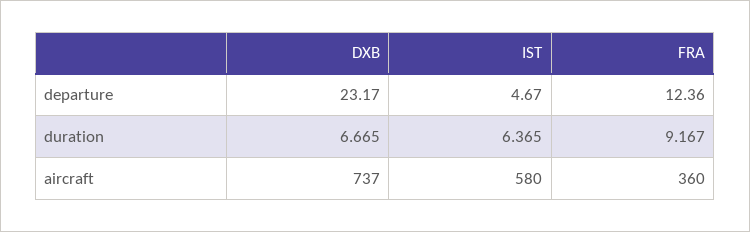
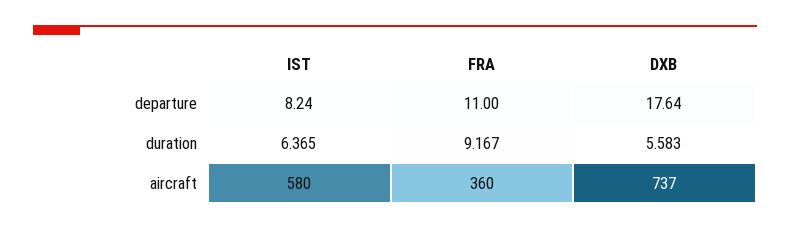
DXB, departure: 23.17 -> 17.64
IST, departure: 4.67 -> 8.24
FRA, departure: 12.36 -> 11
DXB, duration: 6.665 -> 5.583

